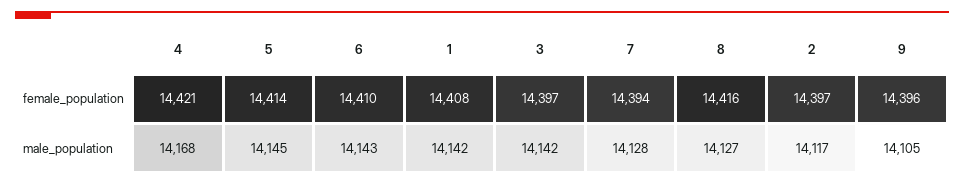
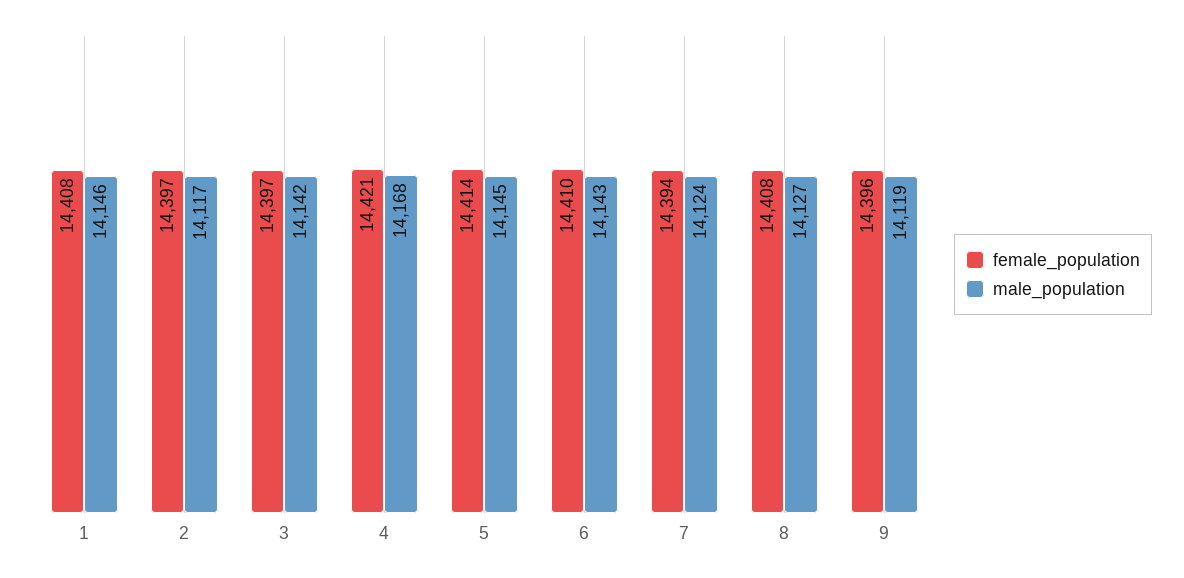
female_population, 8: 14416 -> 14408
male_population, 1: 14142 -> 14146
male_population, 7: 14128 -> 14124
male_population, 9: 14105 -> 14119

